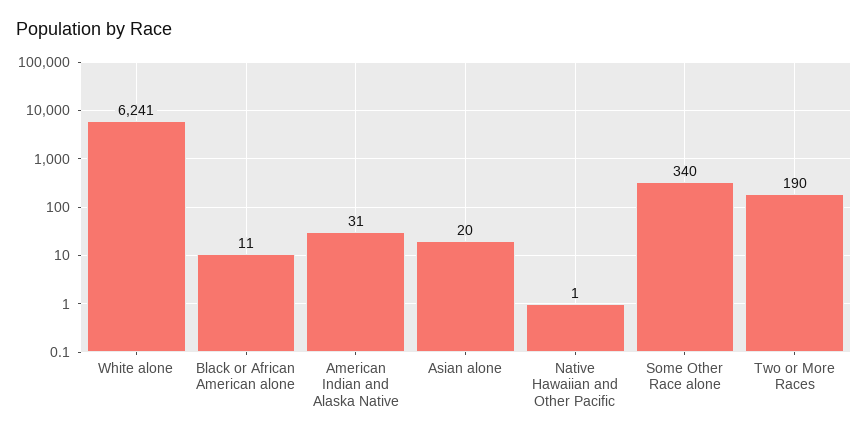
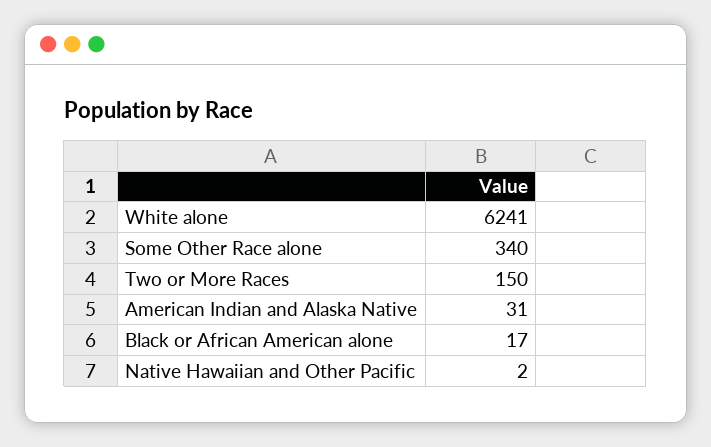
Black or African American alone: 11 -> 17
Asian alone: 20 -> none
Native Hawaiian and Other Pacific: 1 -> 2
Two or More Races: 190 -> 150

